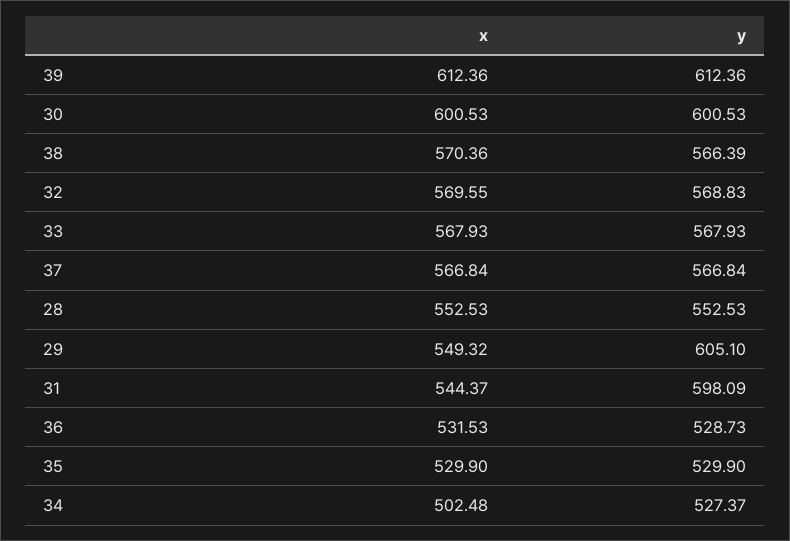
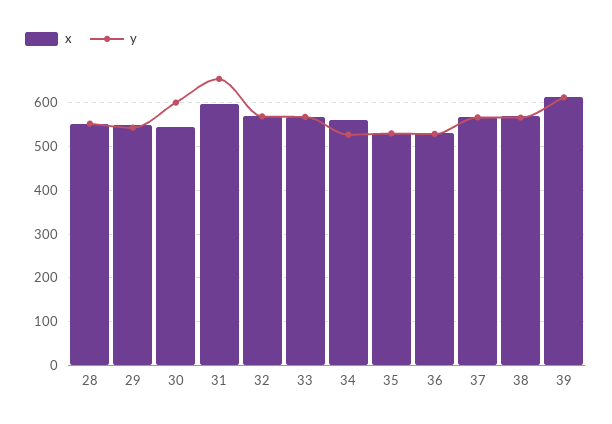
x, 30: 600.53 -> 540
y, 29: 605.1 -> 540
x, 31: 544.37 -> 600
y, 31: 598.09 -> 660
x, 34: 502.48 -> 560

